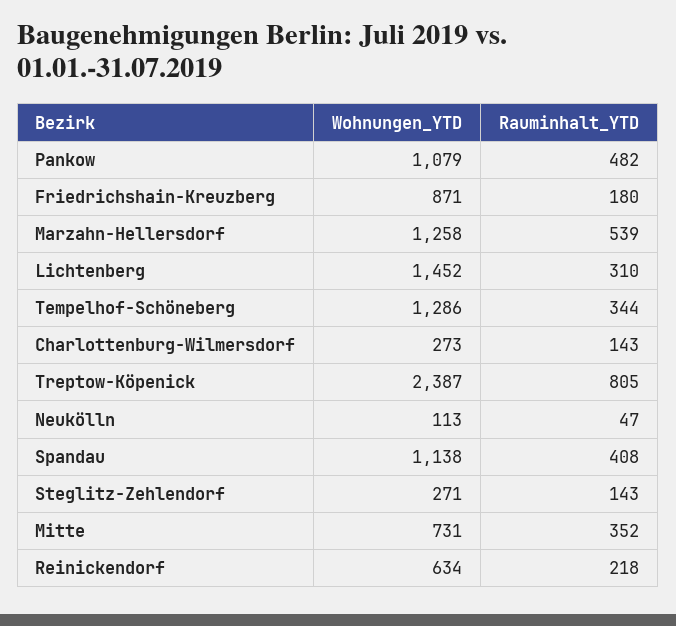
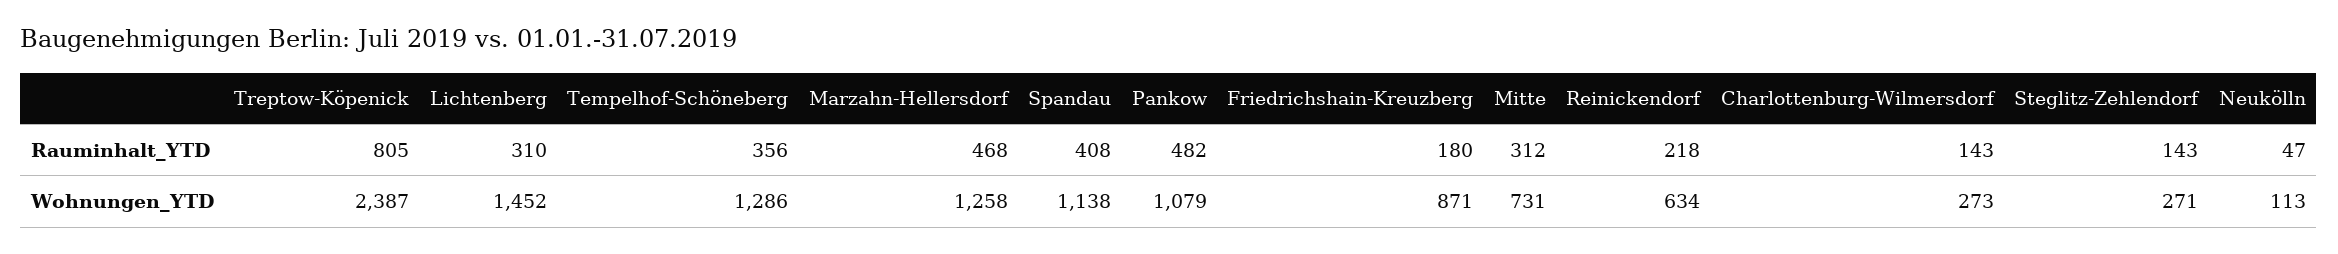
Rauminhalt_YTD, Marzahn-Hellersdorf: 539 -> 468
Rauminhalt_YTD, Tempelhof-Schöneberg: 344 -> 356
Rauminhalt_YTD, Mitte: 352 -> 312

